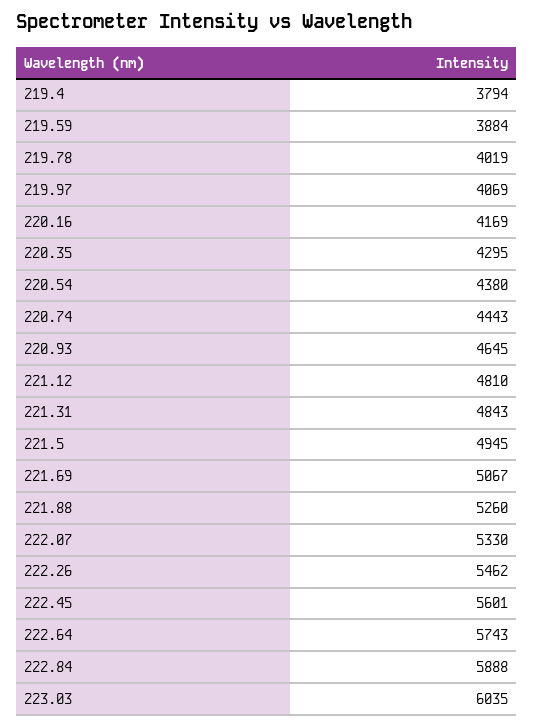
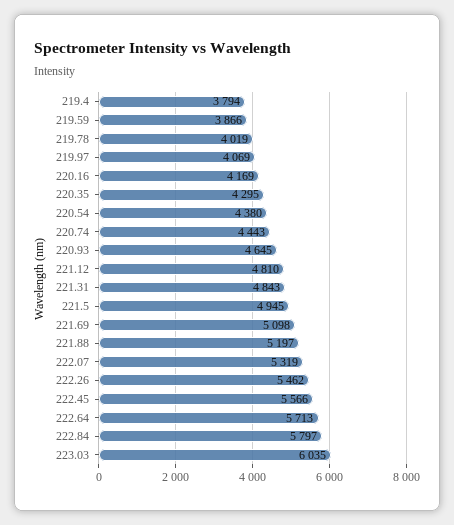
219.59: 3884 -> 3866
221.69: 5067 -> 5098
221.88: 5260 -> 5197
222.07: 5330 -> 5319
222.45: 5601 -> 5566
222.64: 5743 -> 5713
222.84: 5888 -> 5797

